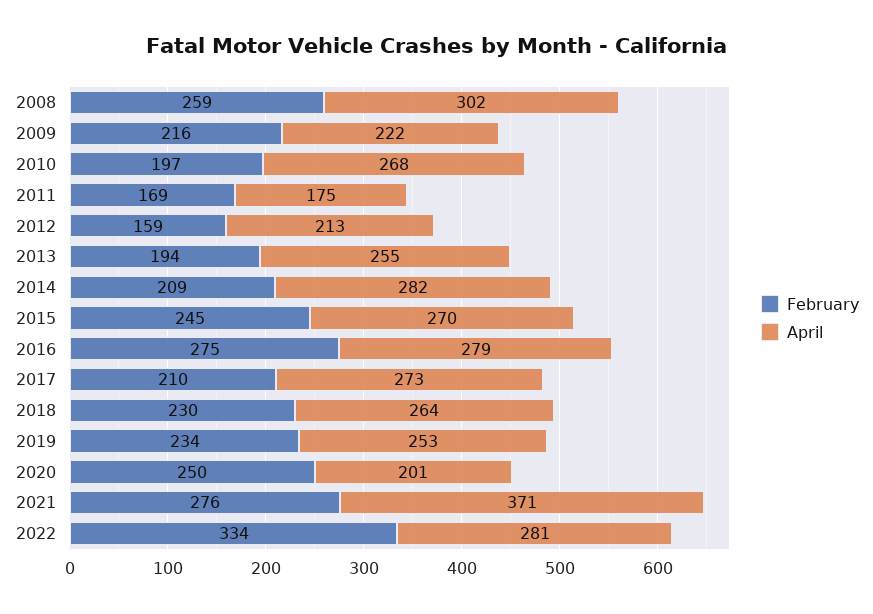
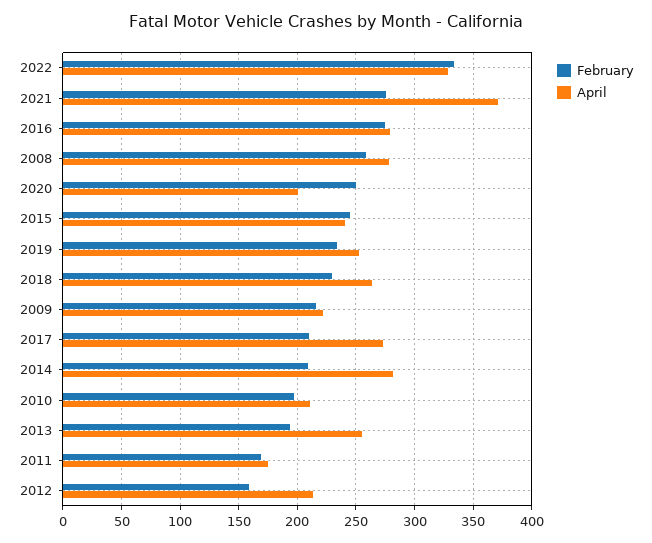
April, 2008: 302 -> 280
April, 2010: 268 -> 210
April, 2015: 270 -> 240
April, 2022: 281 -> 330

